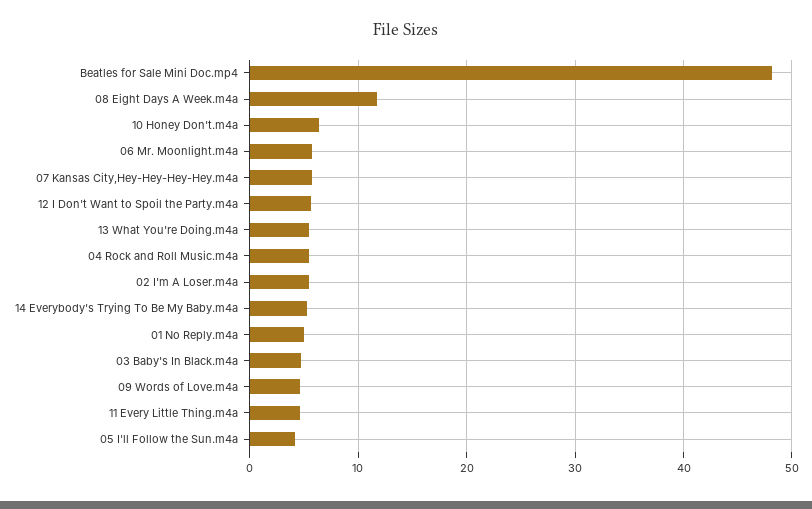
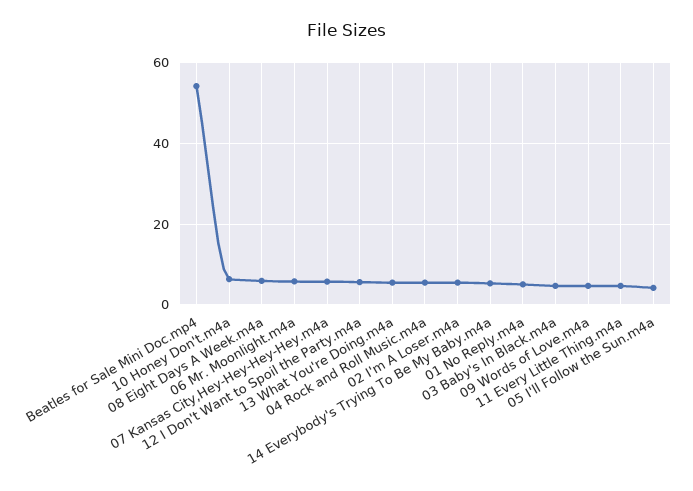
Beatles for Sale Mini Doc.mp4: 48 -> 54
08 Eight Days A Week.m4a: 12 -> 6

